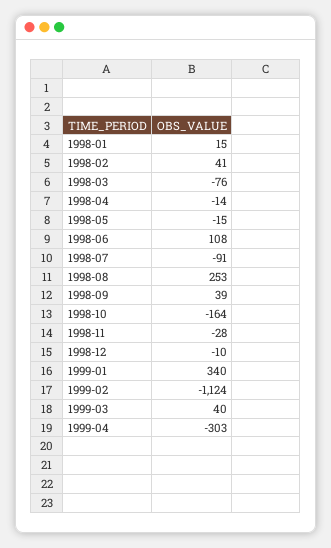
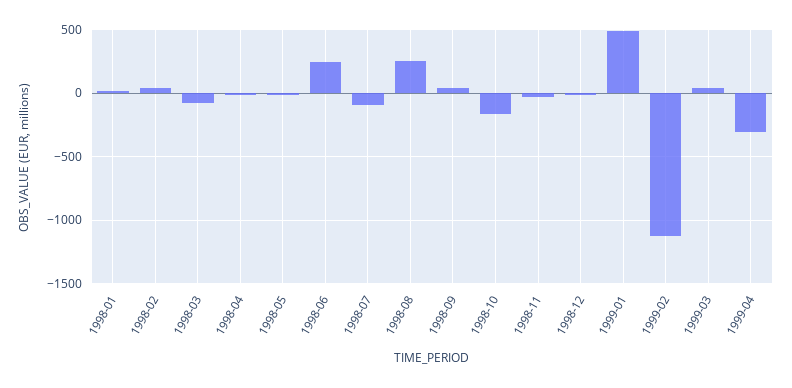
1998-06: 108 -> 250
1999-01: 340 -> 500

